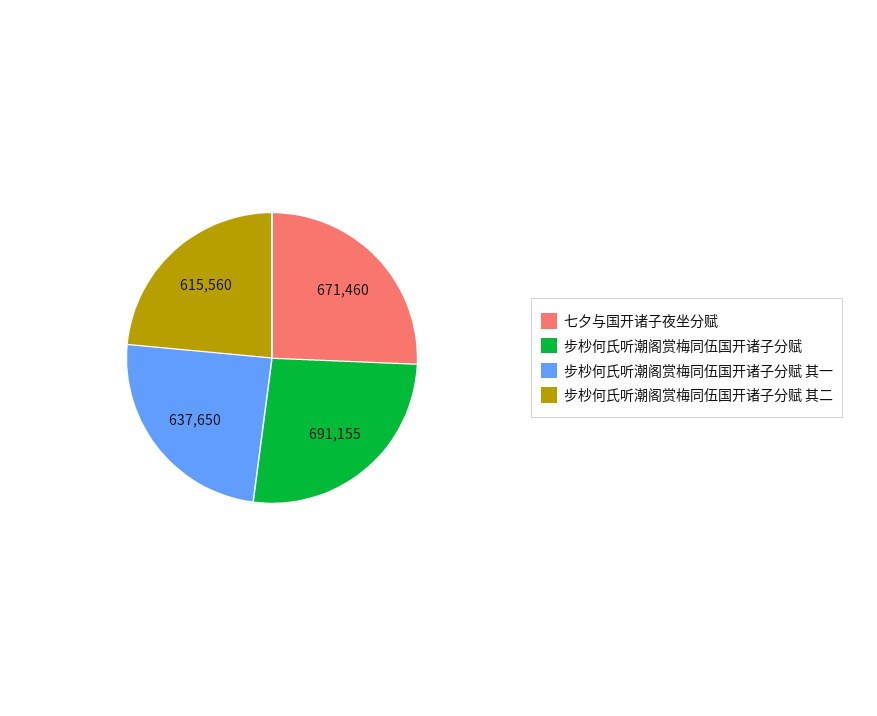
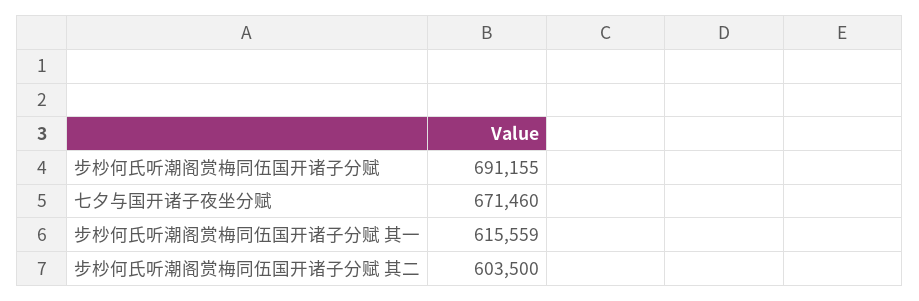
步杪何氏听潮阁赏梅同伍国开诸子分赋 其一: 637650 -> 615559
步杪何氏听潮阁赏梅同伍国开诸子分赋 其二: 615560 -> 603500

